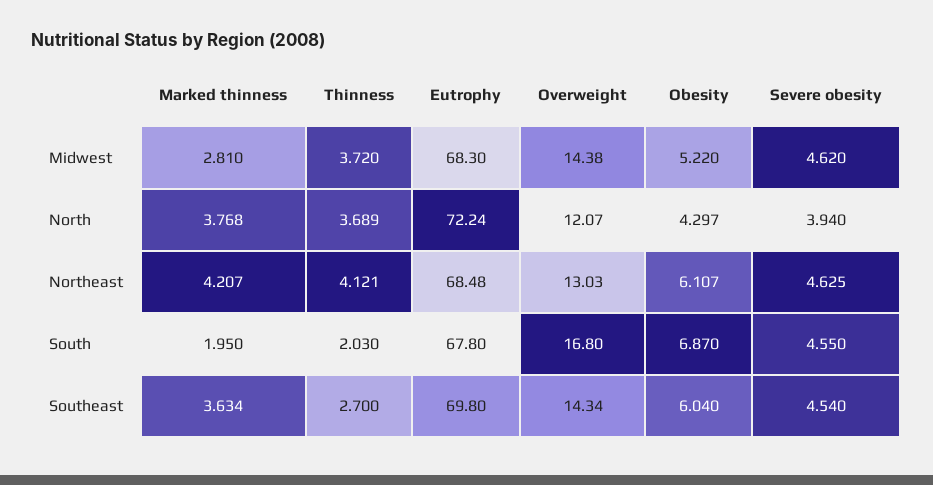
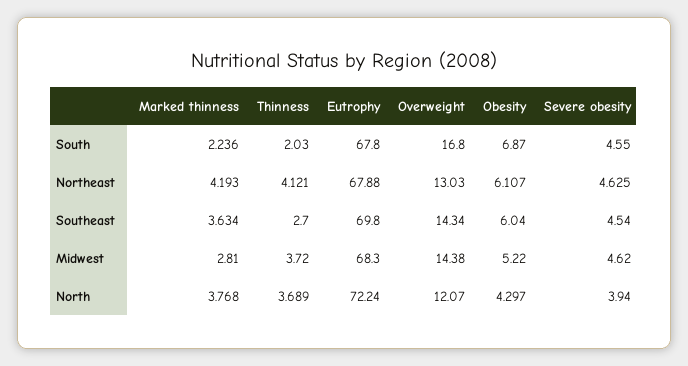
Marked thinness, Northeast: 4.207 -> 4.193
Eutrophy, Northeast: 68.48 -> 67.88
Marked thinness, South: 1.95 -> 2.236

